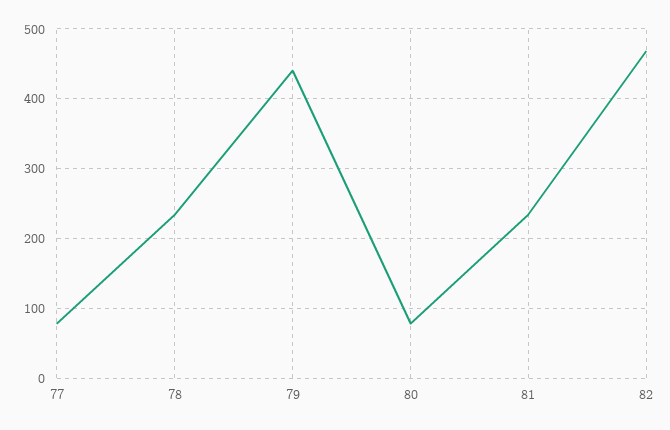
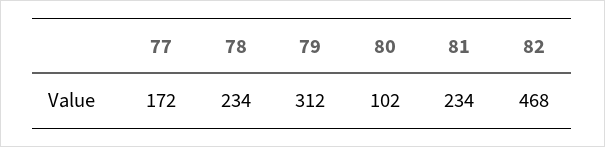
77: 80 -> 172
79: 440 -> 312
80: 80 -> 102

